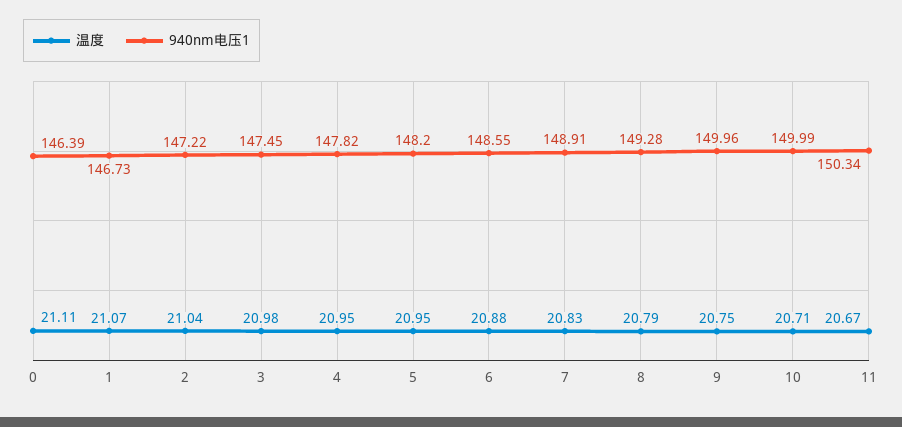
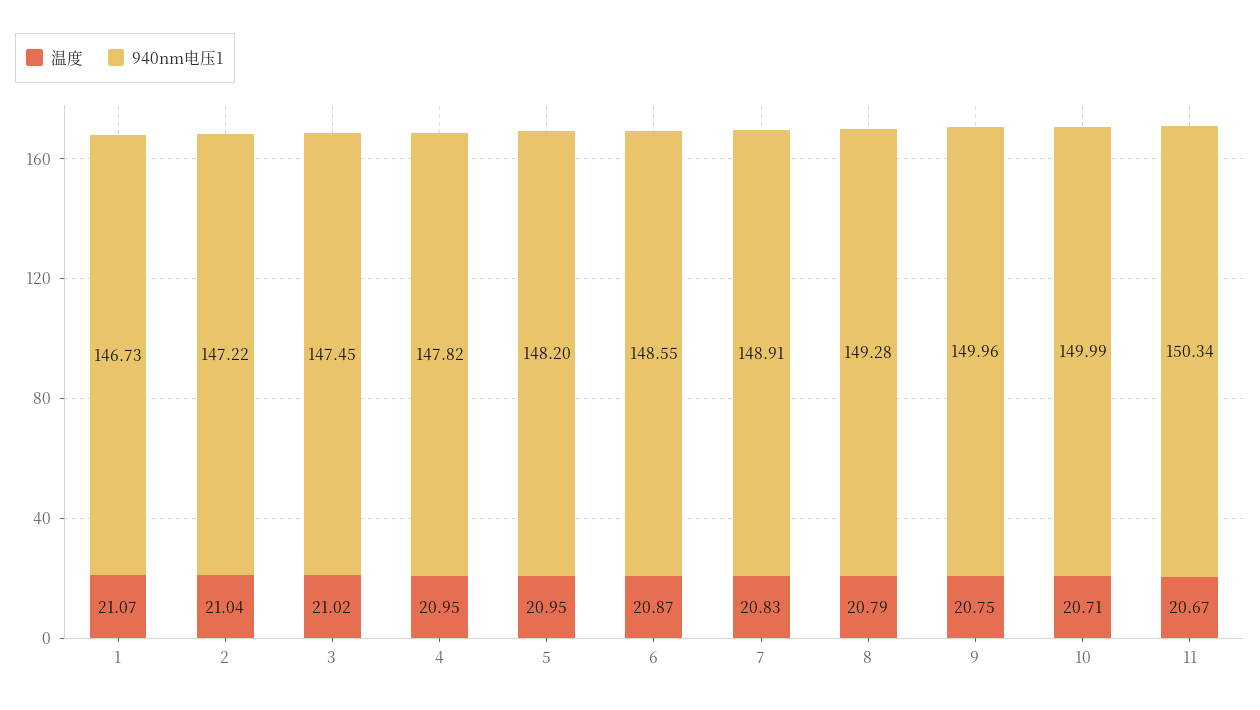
温度, 0: 21.11 -> none
940nm电压1, 0: 146.39 -> none
温度, 3: 20.98 -> 21.02
温度, 6: 20.88 -> 20.87

